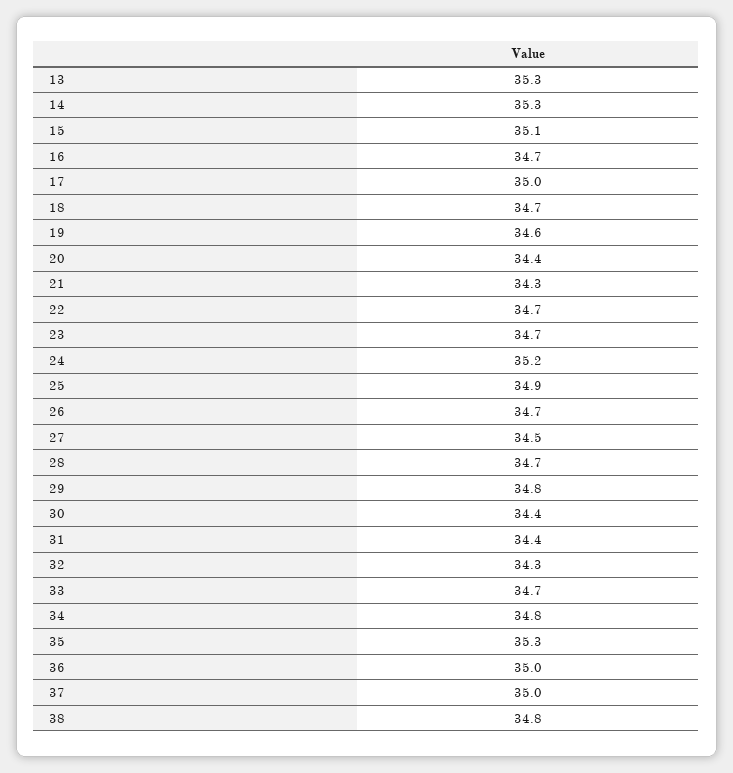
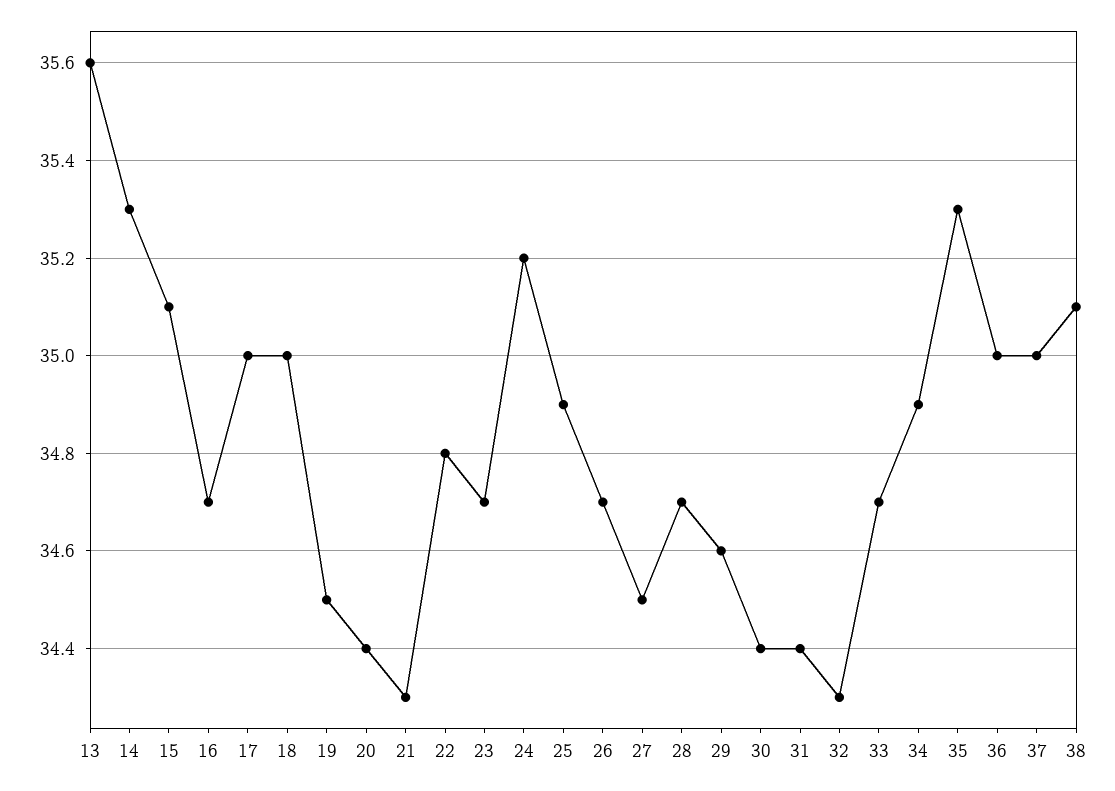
13: 35.3 -> 35.6
18: 34.7 -> 35
19: 34.6 -> 34.5
22: 34.7 -> 34.8
29: 34.8 -> 34.6
34: 34.8 -> 34.9
38: 34.8 -> 35.1

